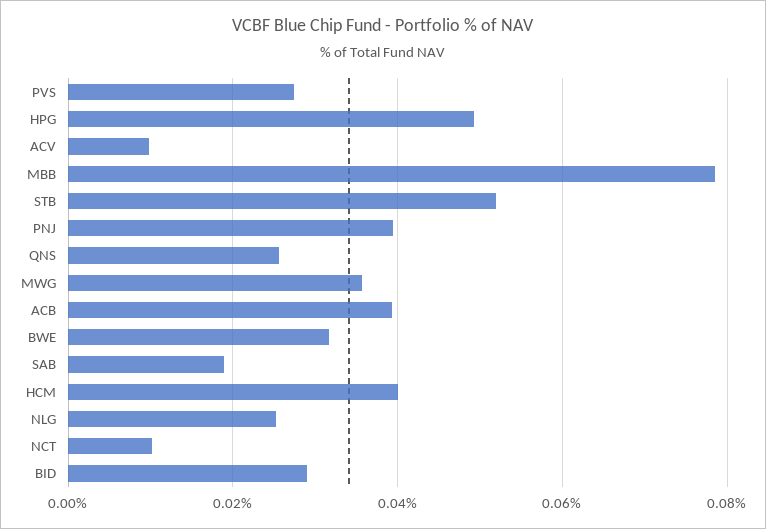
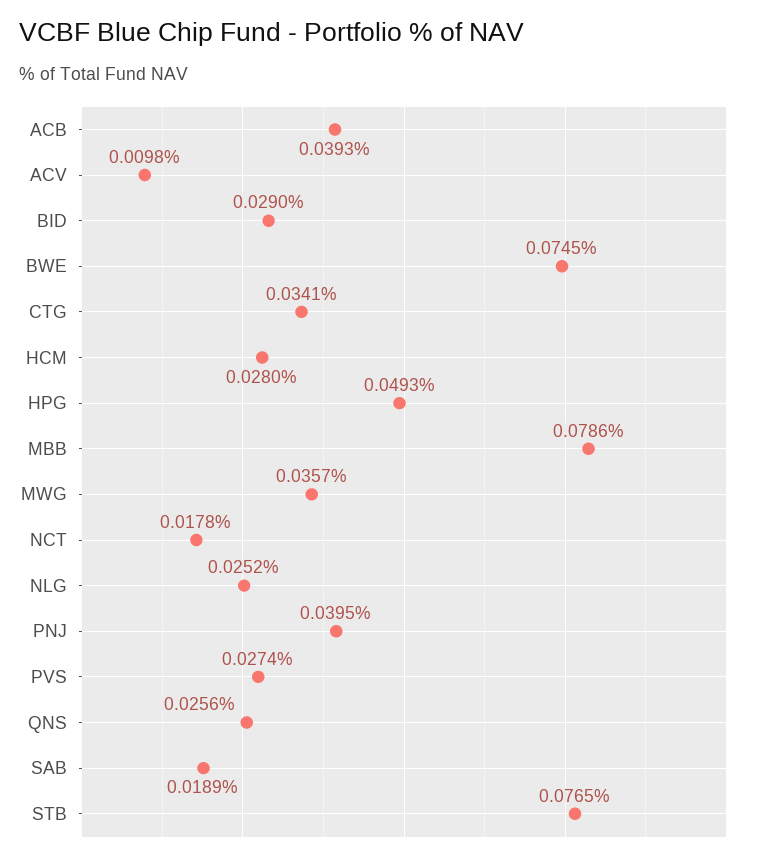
STB: 0.052 -> 0.0765
BWE: 0.032 -> 0.0745
HCM: 0.04 -> 0.028
NCT: 0.01 -> 0.0178
CTG: none -> 0.0341

